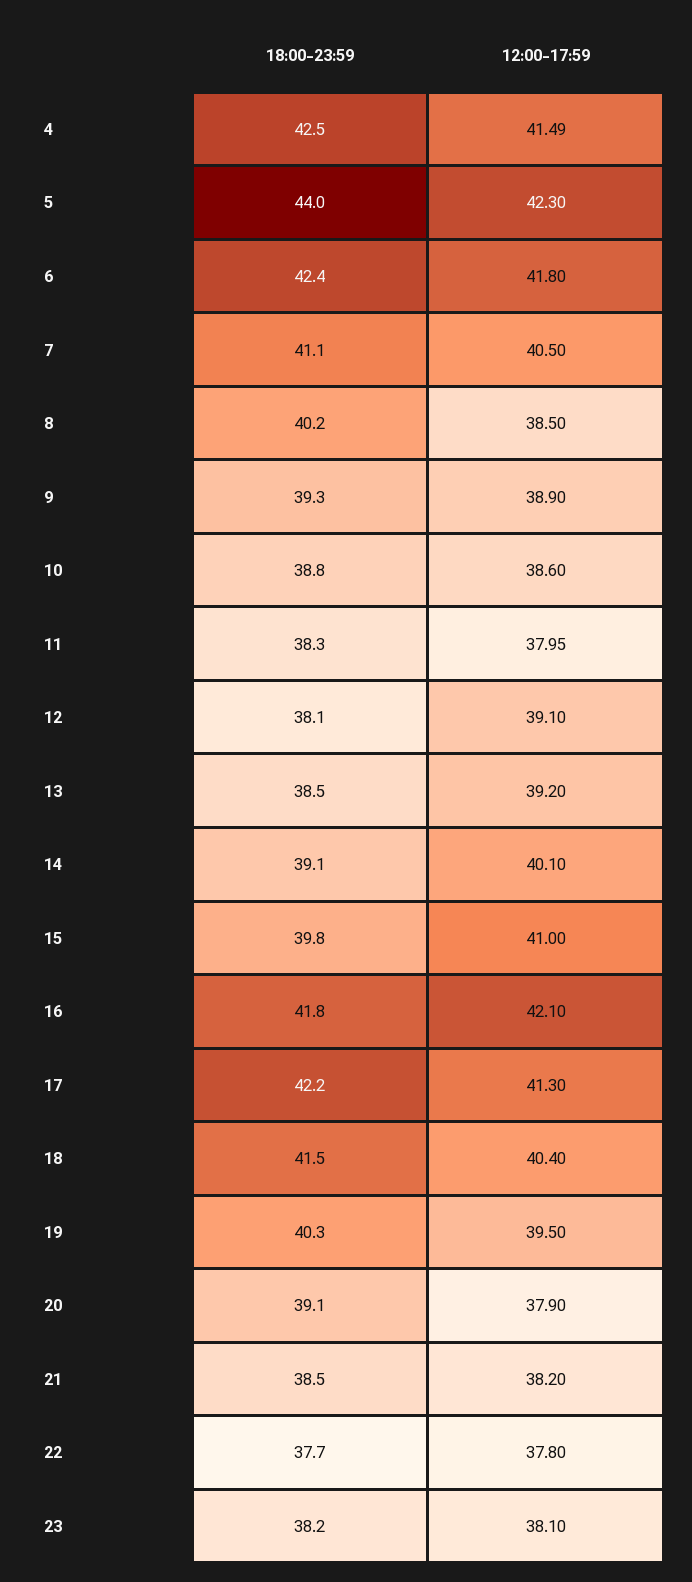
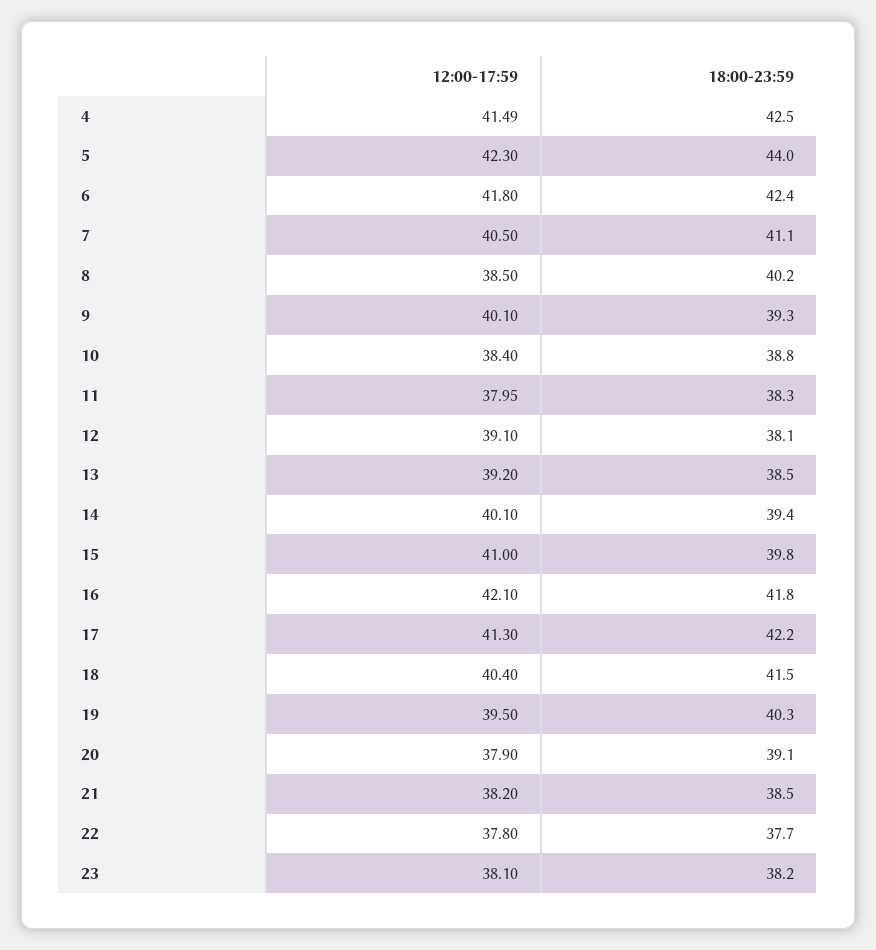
12:00-17:59, 9: 38.9 -> 40.1
12:00-17:59, 10: 38.6 -> 38.4
18:00-23:59, 14: 39.1 -> 39.4

